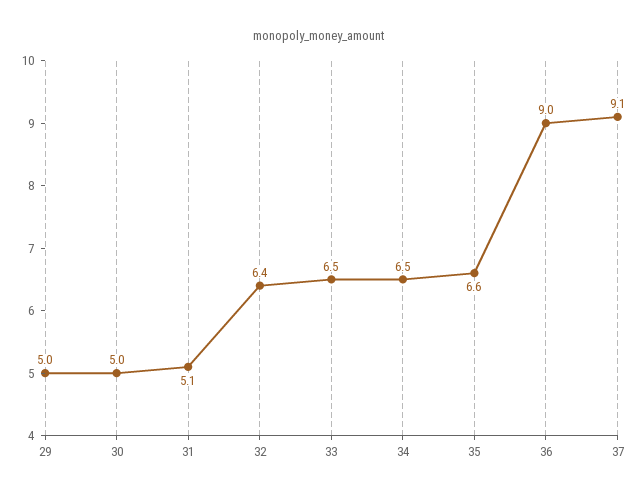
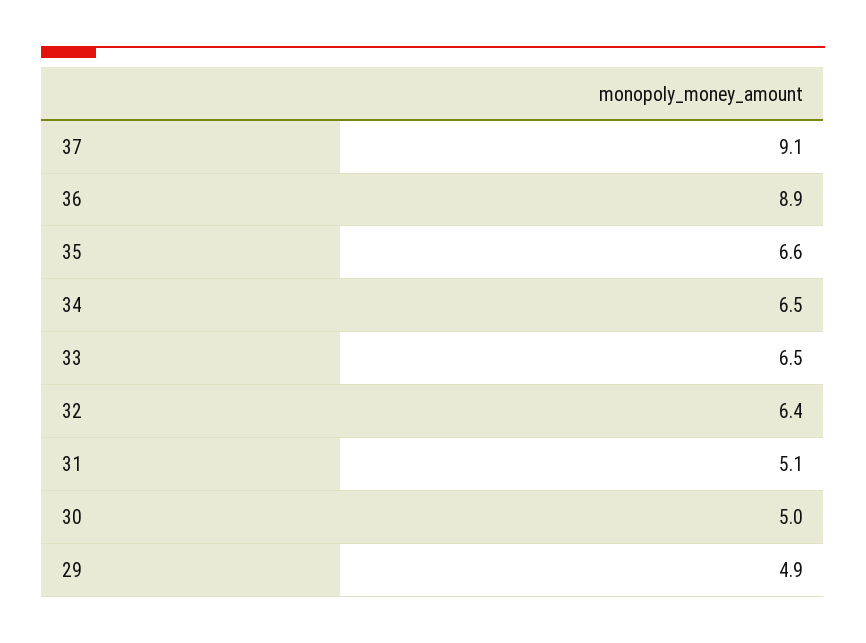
29: 5 -> 4.9
36: 9 -> 8.9

